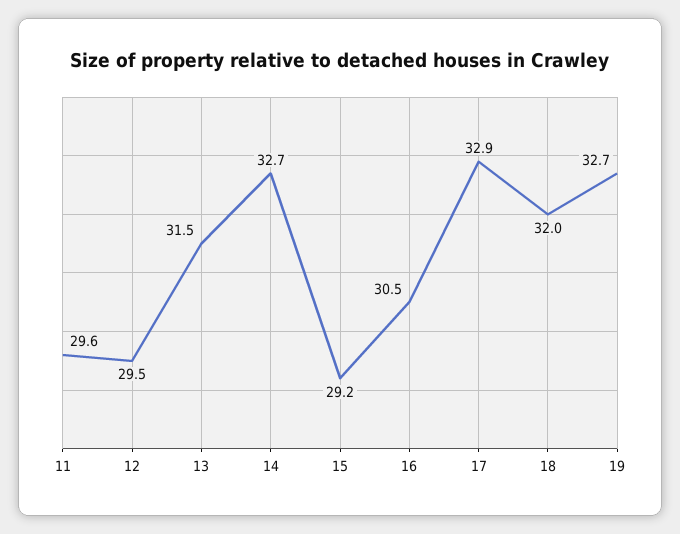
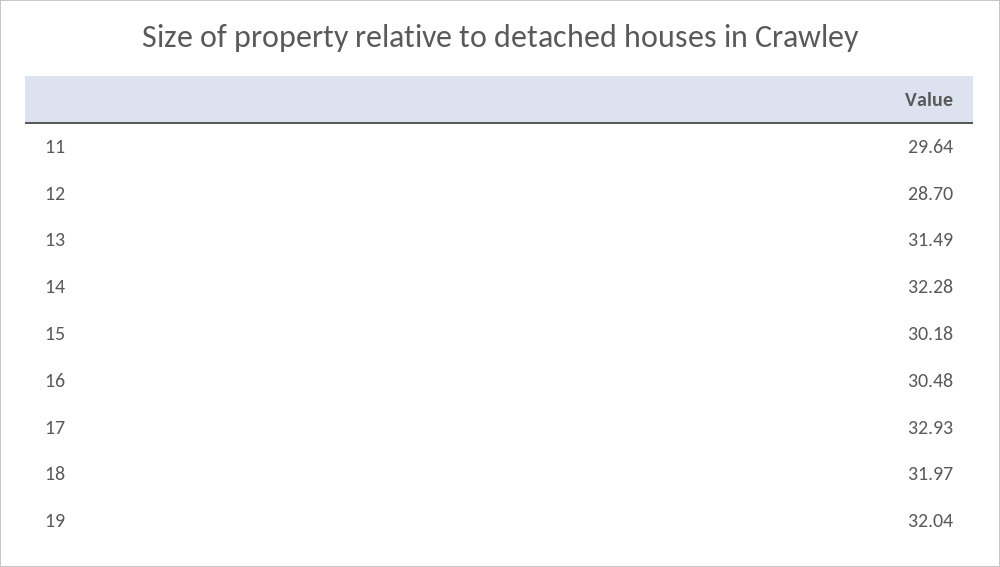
12: 29.5 -> 28.7
14: 32.7 -> 32.28
15: 29.2 -> 30.18
19: 32.7 -> 32.04

